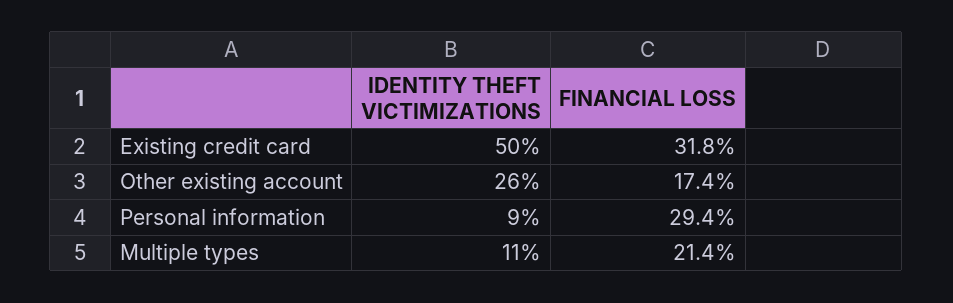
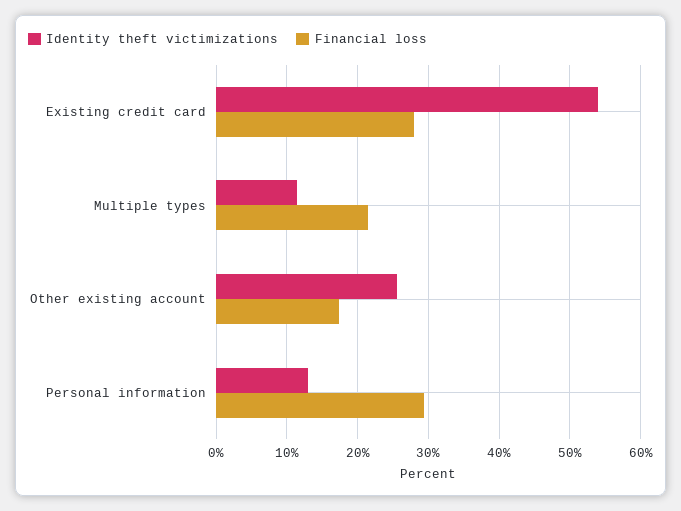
IDENTITY THEFT VICTIMIZATIONS, Existing credit card: 50 -> 54
FINANCIAL LOSS, Existing credit card: 31.8 -> 28
IDENTITY THEFT VICTIMIZATIONS, Personal information: 9 -> 13

